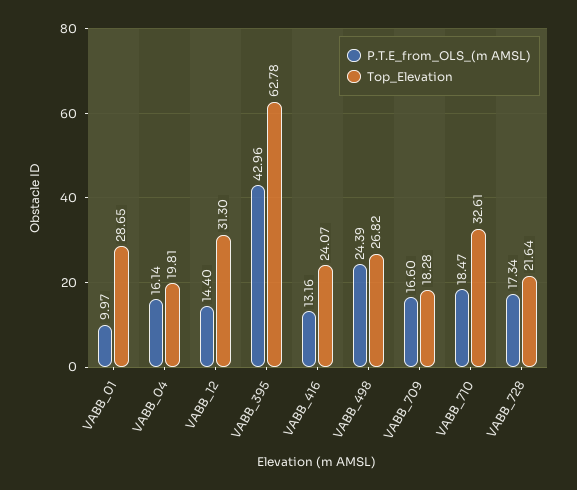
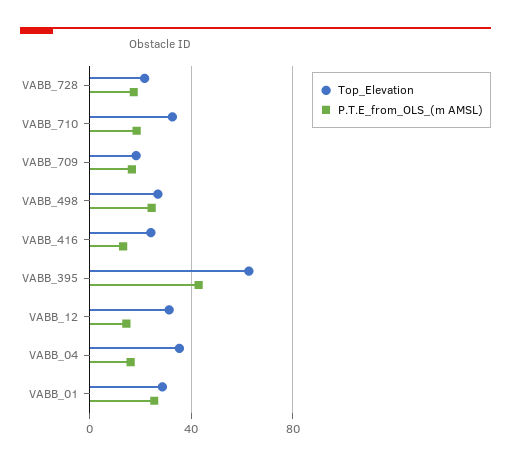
P.T.E_from_OLS_(m AMSL), VABB_01: 9.97 -> 25
Top_Elevation, VABB_04: 19.81 -> 35

